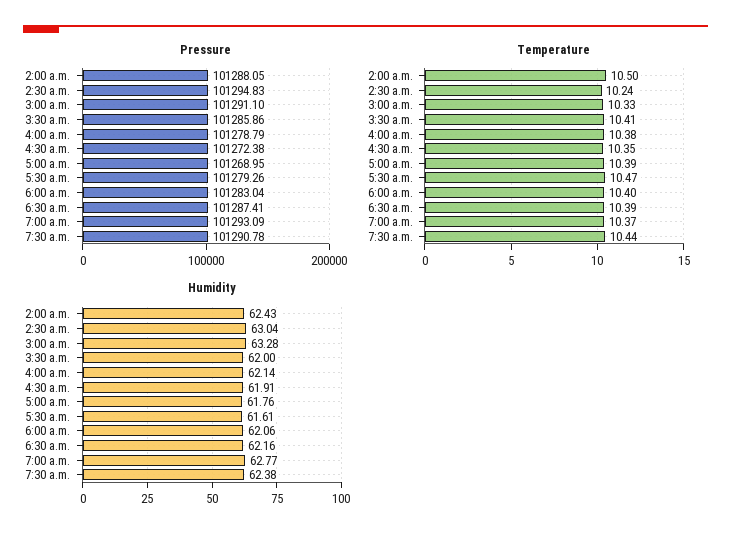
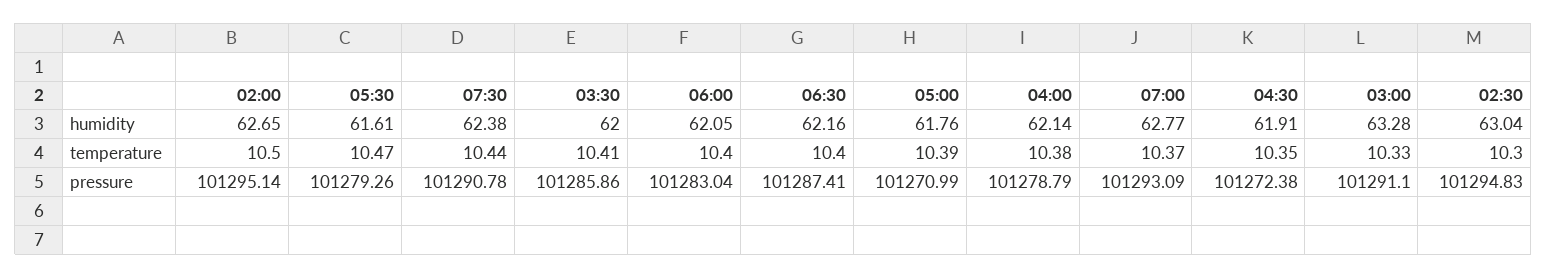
Pressure, 2:00 a.m.: 101288.05 -> 101295.14
Pressure, 5:00 a.m.: 101268.95 -> 101270.99
Temperature, 2:30 a.m.: 10.24 -> 10.3
Temperature, 6:30 a.m.: 10.39 -> 10.4
Humidity, 2:00 a.m.: 62.43 -> 62.65
Humidity, 6:00 a.m.: 62.06 -> 62.05

